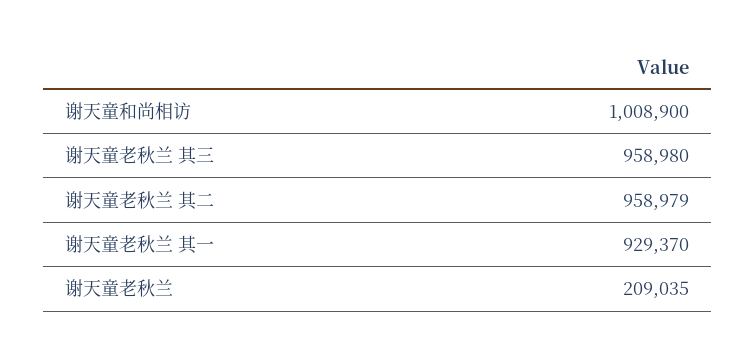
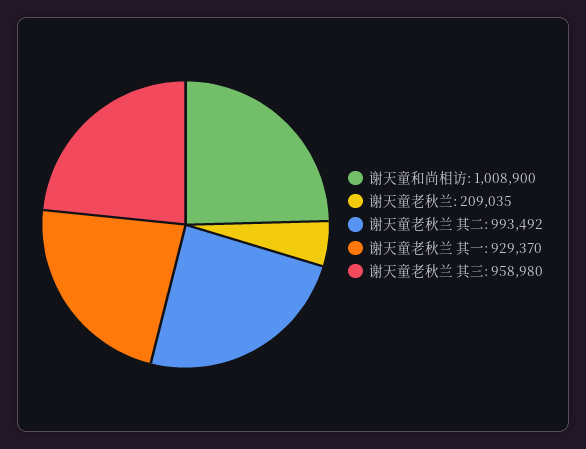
谢天童老秋兰 其二: 958979 -> 993492

